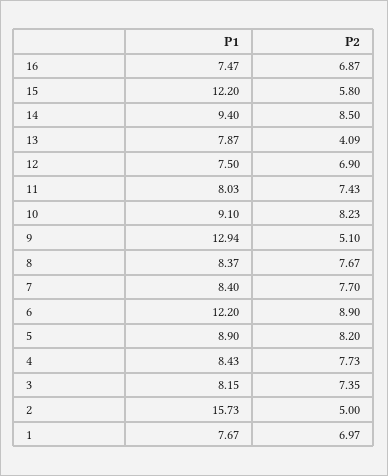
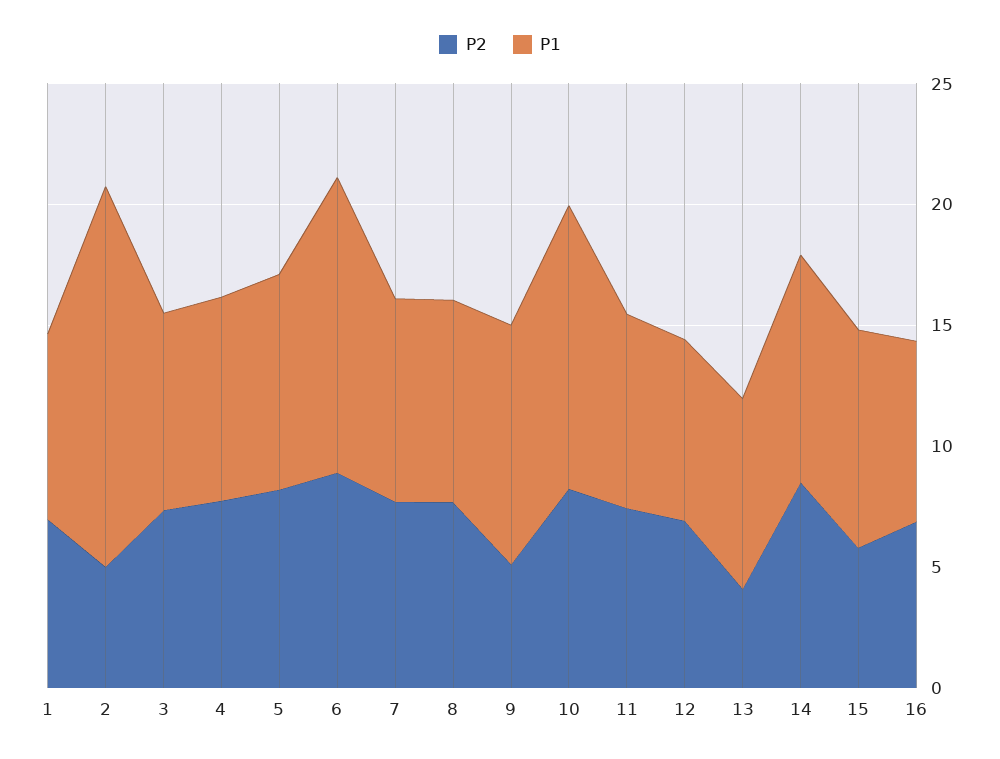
P1, 15: 12.2 -> 9
P1, 10: 9.1 -> 12
P1, 9: 12.94 -> 10

